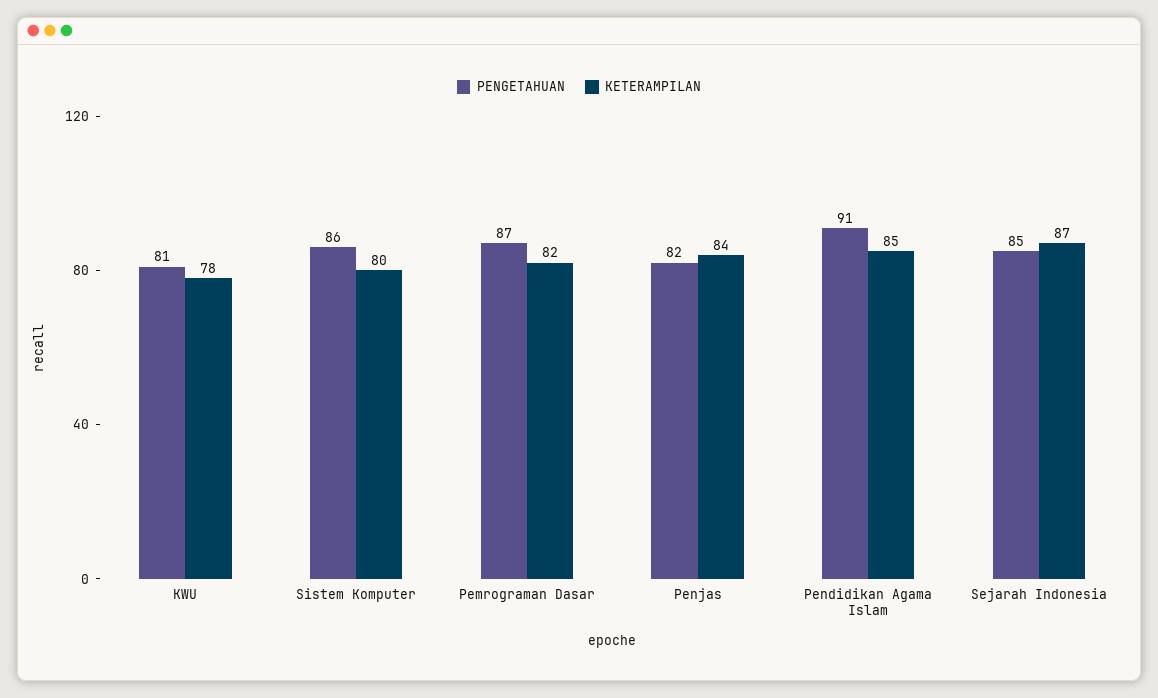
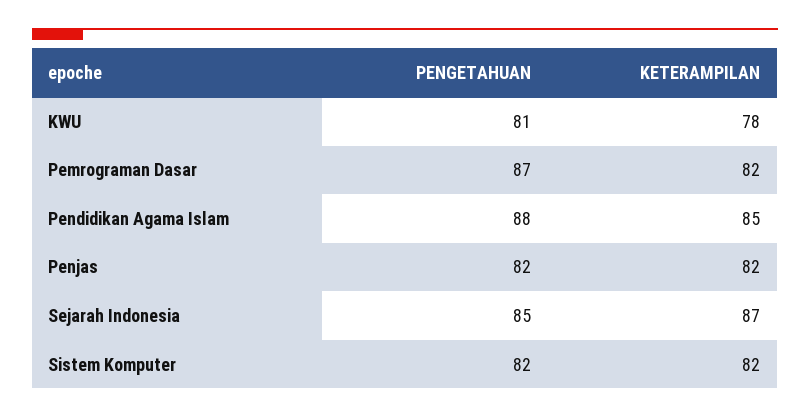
PENGETAHUAN, Sistem Komputer: 86 -> 82
KETERAMPILAN, Sistem Komputer: 80 -> 82
KETERAMPILAN, Penjas: 84 -> 82
PENGETAHUAN, Pendidikan Agama Islam: 91 -> 88

